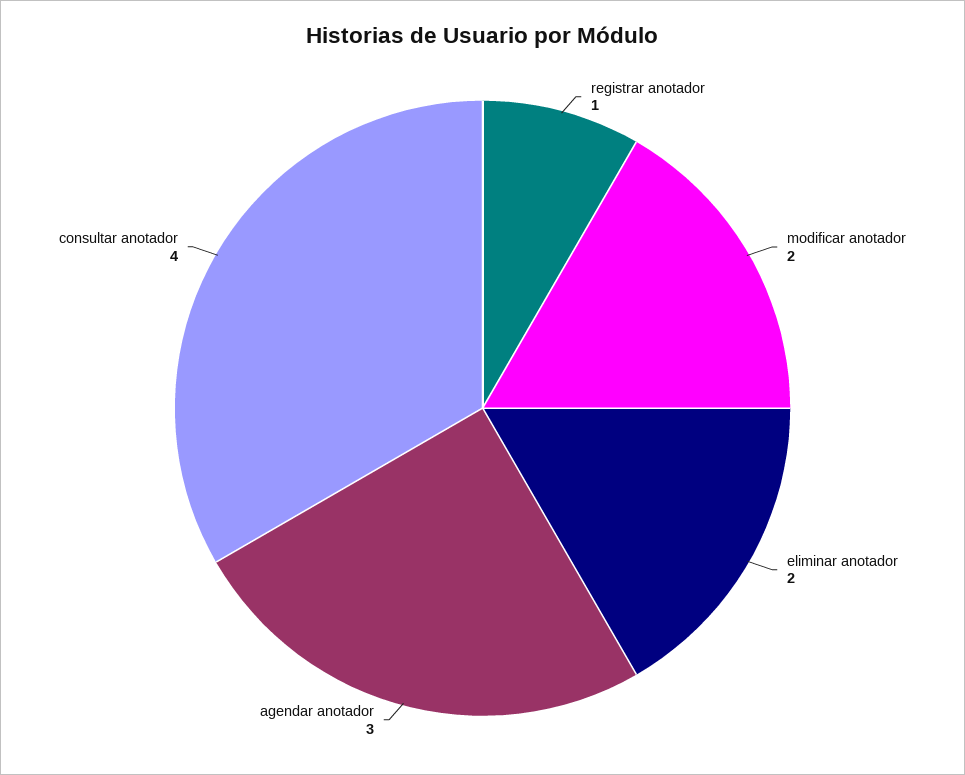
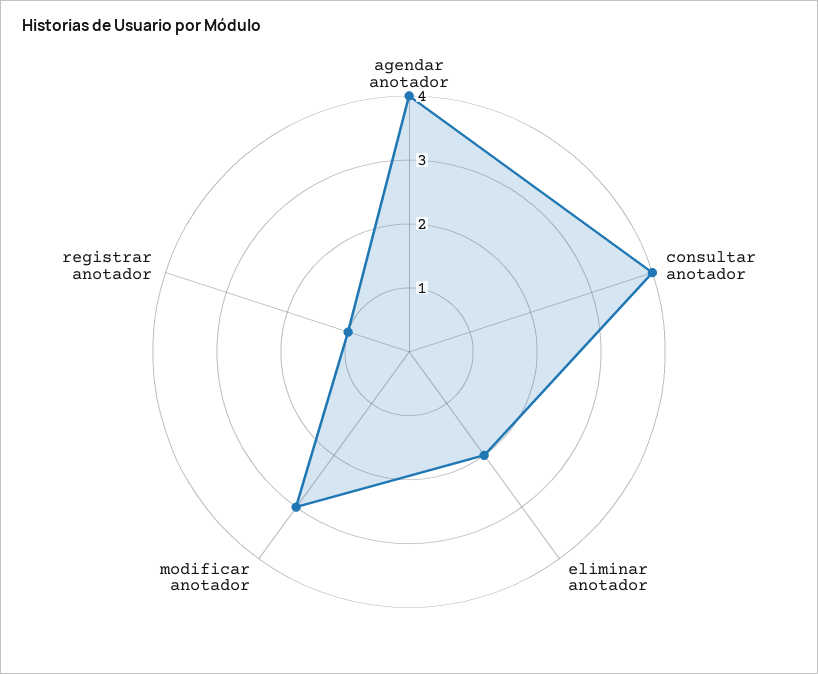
modificar anotador: 2 -> 3
agendar anotador: 3 -> 4

